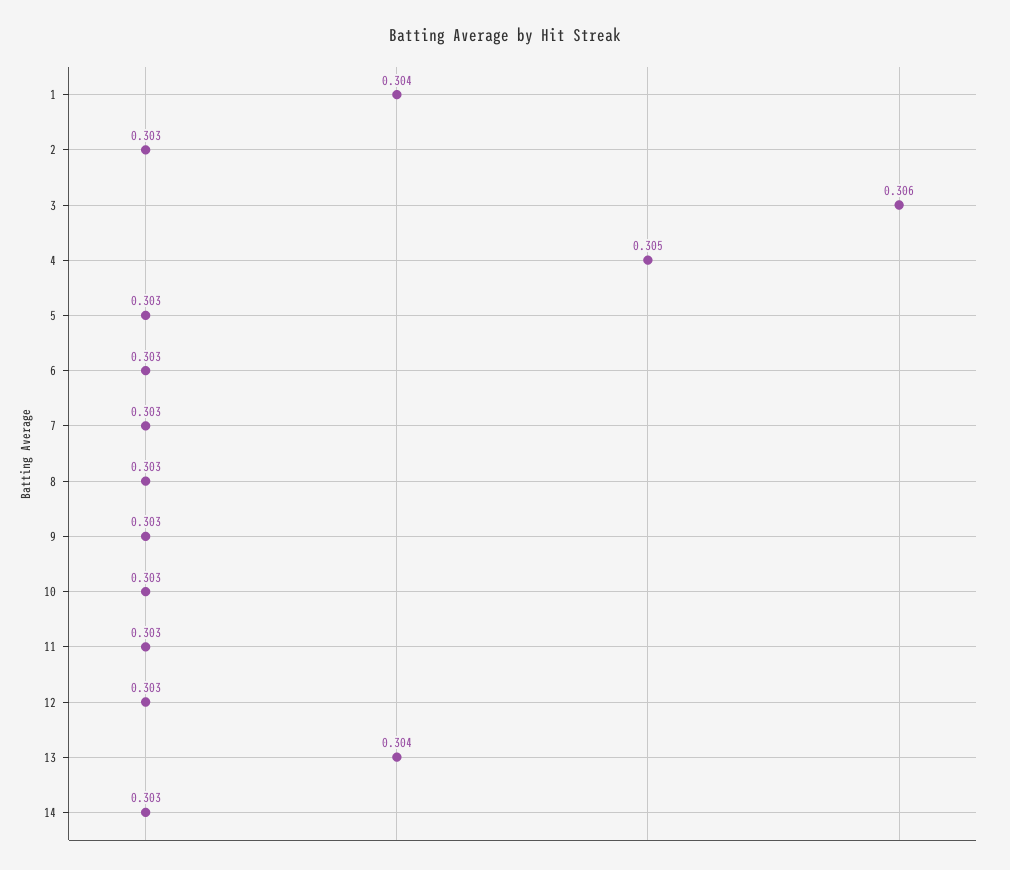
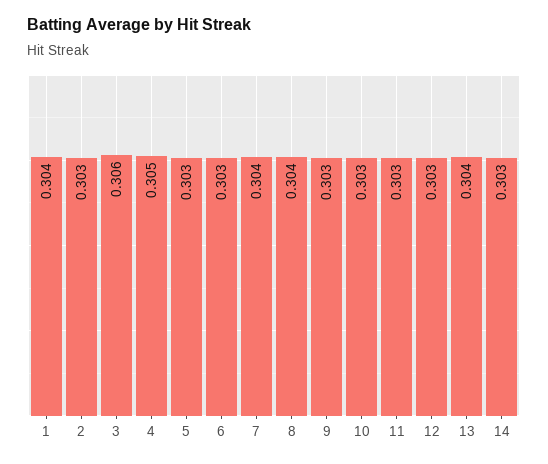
7: 0.303 -> 0.304
8: 0.303 -> 0.304

